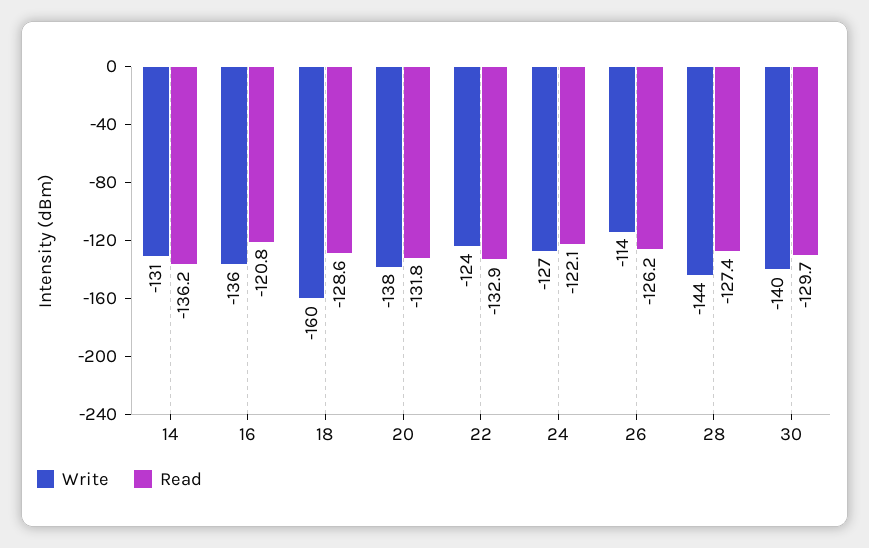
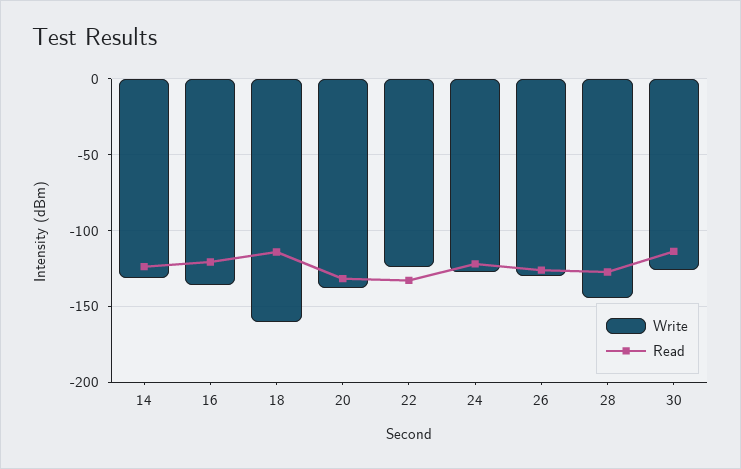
Read, 14: -136.2 -> -125
Read, 18: -128.6 -> -115
Write, 26: -114 -> -130
Write, 30: -140 -> -125
Read, 30: -129.7 -> -115

